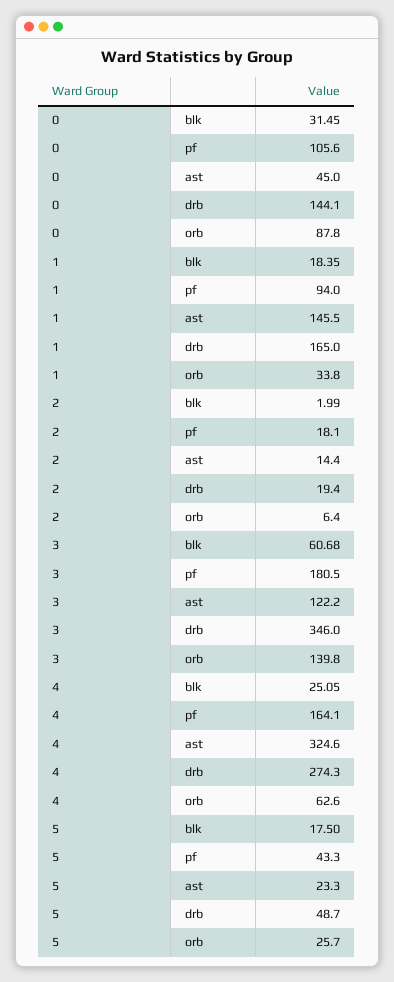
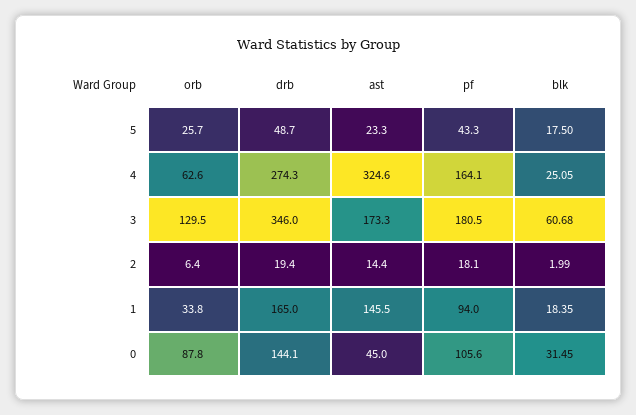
3, ast: 122.2 -> 173.3
3, orb: 139.8 -> 129.5

